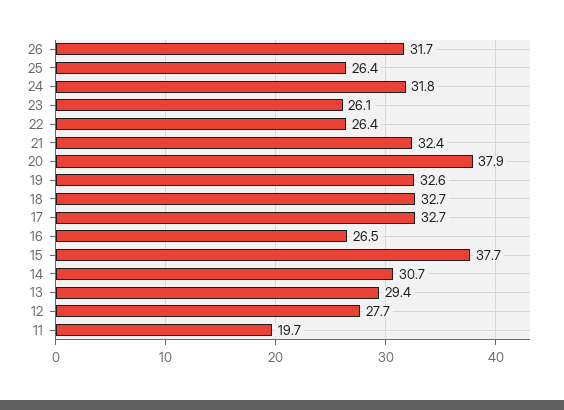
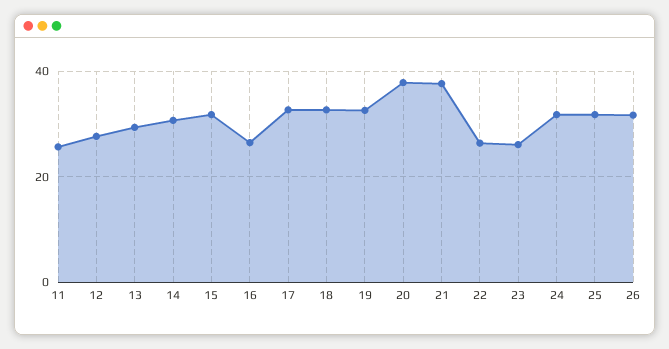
25: 26.4 -> 32
21: 32.4 -> 38
15: 37.7 -> 32
11: 19.7 -> 26

